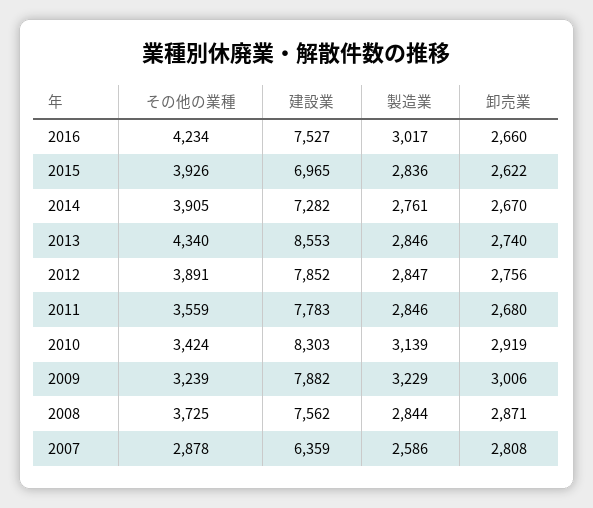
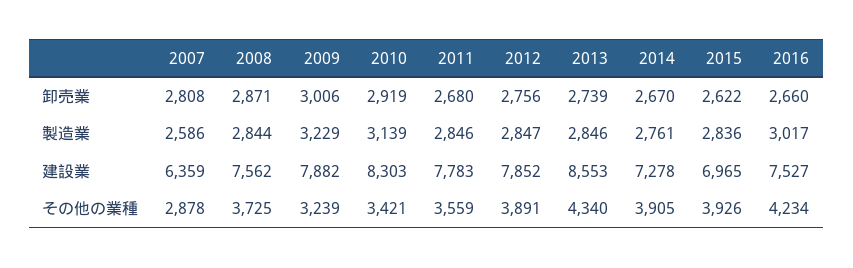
建設業, 2014: 7282 -> 7278
卸売業, 2013: 2740 -> 2739
その他の業種, 2010: 3424 -> 3421

